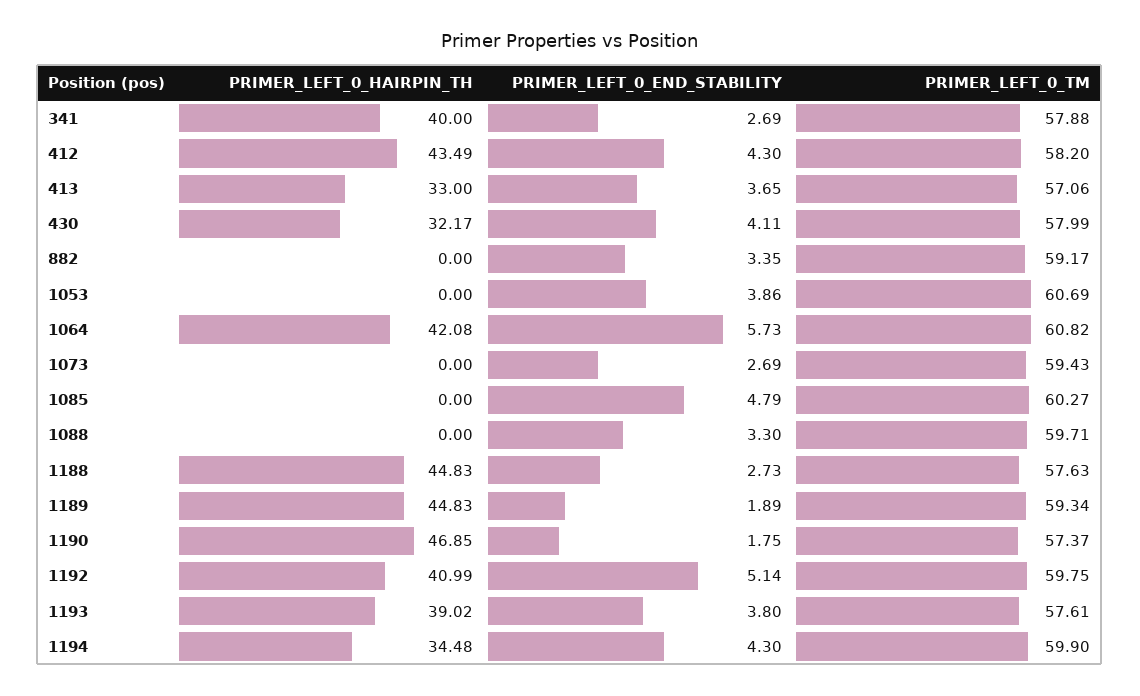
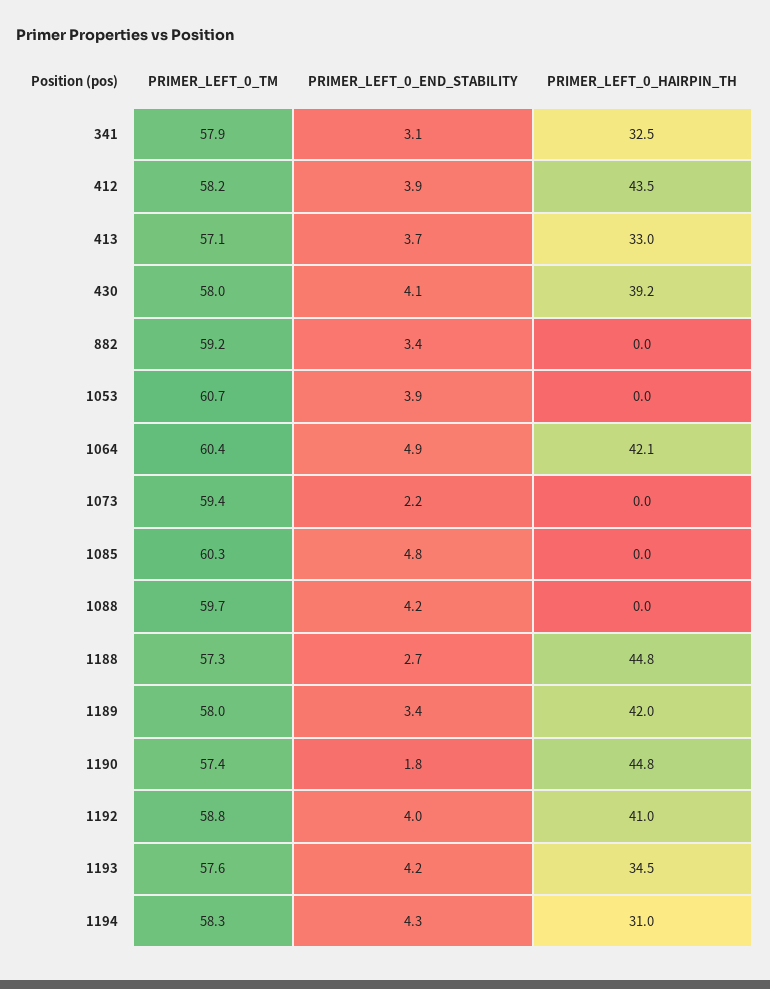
PRIMER_LEFT_0_HAIRPIN_TH, 341: 40 -> 32.5
PRIMER_LEFT_0_END_STABILITY, 341: 2.69 -> 3.1
PRIMER_LEFT_0_END_STABILITY, 412: 4.3 -> 3.9
PRIMER_LEFT_0_HAIRPIN_TH, 430: 32.17 -> 39.2
PRIMER_LEFT_0_END_STABILITY, 1064: 5.73 -> 4.9
PRIMER_LEFT_0_TM, 1064: 60.82 -> 60.4
PRIMER_LEFT_0_END_STABILITY, 1073: 2.69 -> 2.2
PRIMER_LEFT_0_END_STABILITY, 1088: 3.3 -> 4.2
PRIMER_LEFT_0_TM, 1188: 57.63 -> 57.3
PRIMER_LEFT_0_HAIRPIN_TH, 1189: 44.83 -> 42
PRIMER_LEFT_0_END_STABILITY, 1189: 1.89 -> 3.4
PRIMER_LEFT_0_TM, 1189: 59.34 -> 58
PRIMER_LEFT_0_HAIRPIN_TH, 1190: 46.85 -> 44.8
PRIMER_LEFT_0_END_STABILITY, 1192: 5.14 -> 4
PRIMER_LEFT_0_TM, 1192: 59.75 -> 58.8
PRIMER_LEFT_0_HAIRPIN_TH, 1193: 39.02 -> 34.5
PRIMER_LEFT_0_END_STABILITY, 1193: 3.8 -> 4.2
PRIMER_LEFT_0_HAIRPIN_TH, 1194: 34.48 -> 31
PRIMER_LEFT_0_TM, 1194: 59.9 -> 58.3

